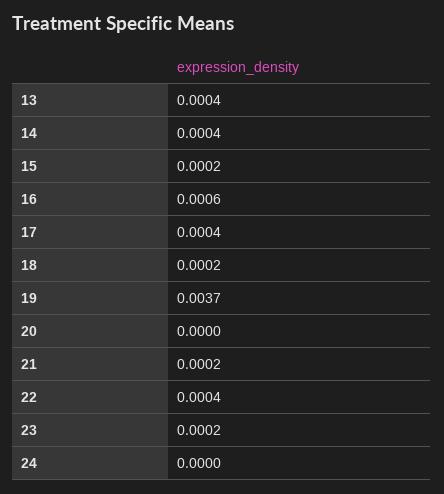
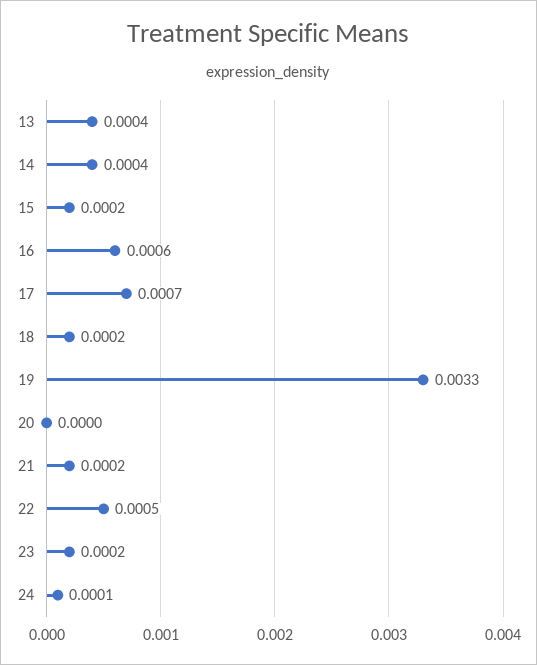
17: 0.0004 -> 0.0007
19: 0.0037 -> 0.0033
22: 0.0004 -> 0.0005
24: 0 -> 0.0001

